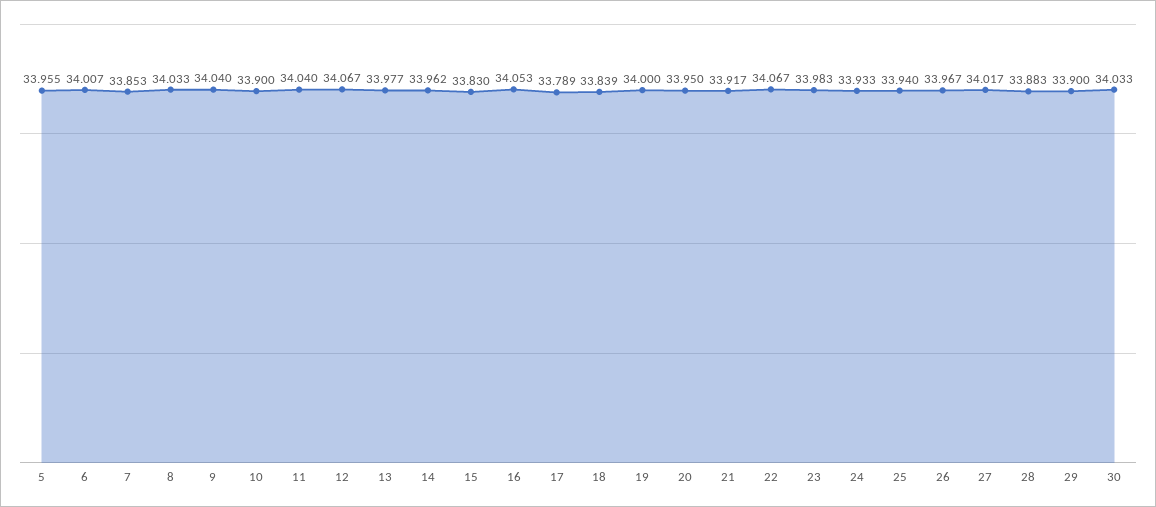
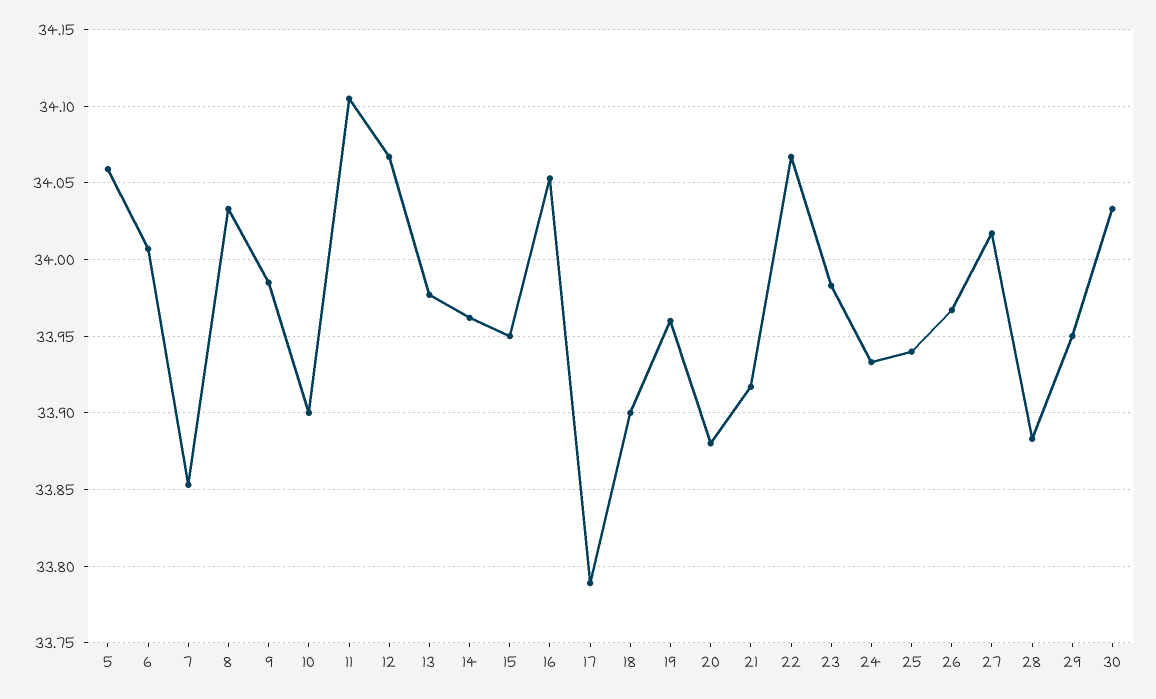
5: 33.955 -> 34.06
9: 34.04 -> 33.985
11: 34.04 -> 34.105
15: 33.83 -> 33.95
18: 33.839 -> 33.9
19: 34 -> 33.96
20: 33.95 -> 33.88
29: 33.9 -> 33.95

